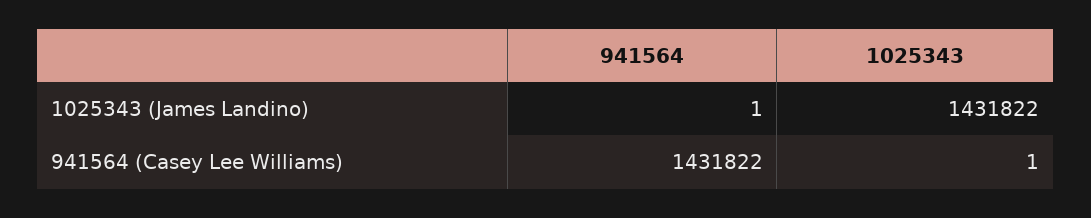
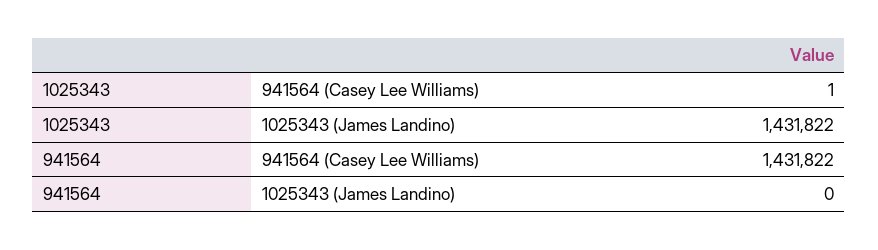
941564, 1025343 (James Landino): 1 -> 0

